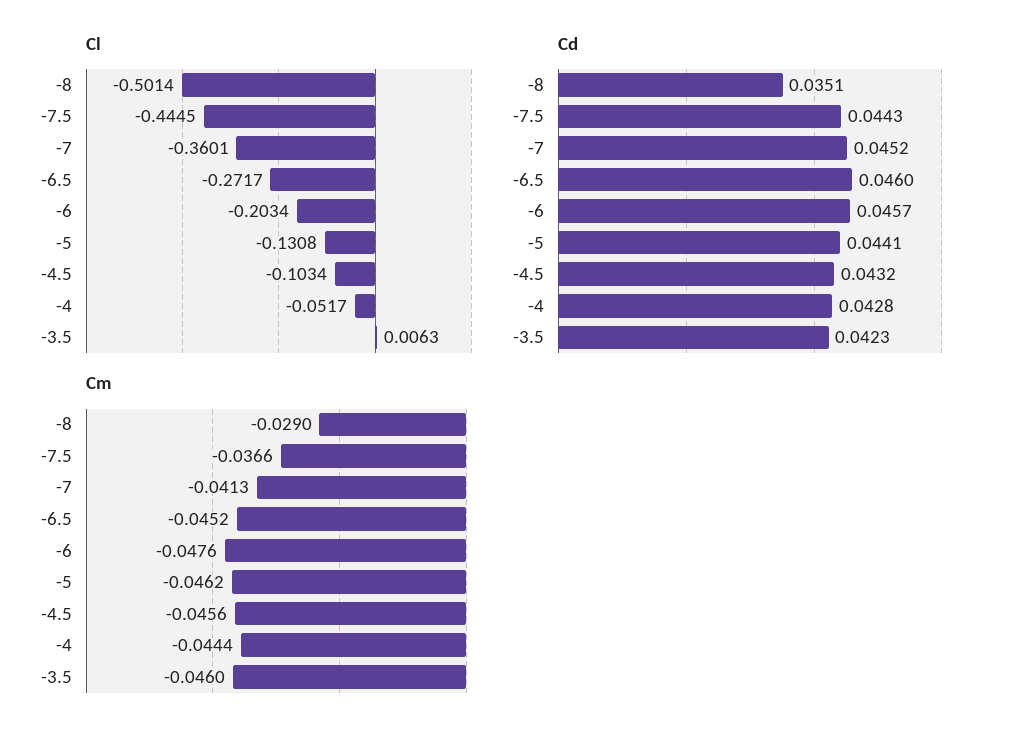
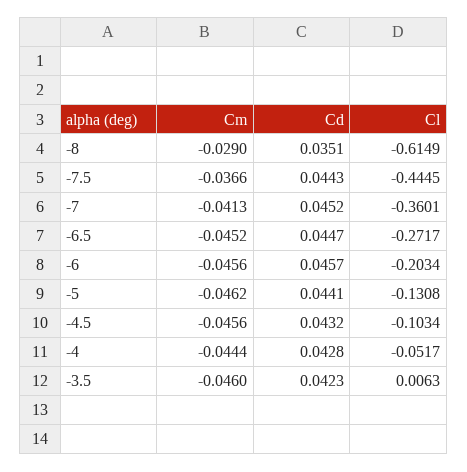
Cl, -8: -0.5014 -> -0.6149
Cd, -6.5: 0.046 -> 0.0447
Cm, -6: -0.0476 -> -0.0456

